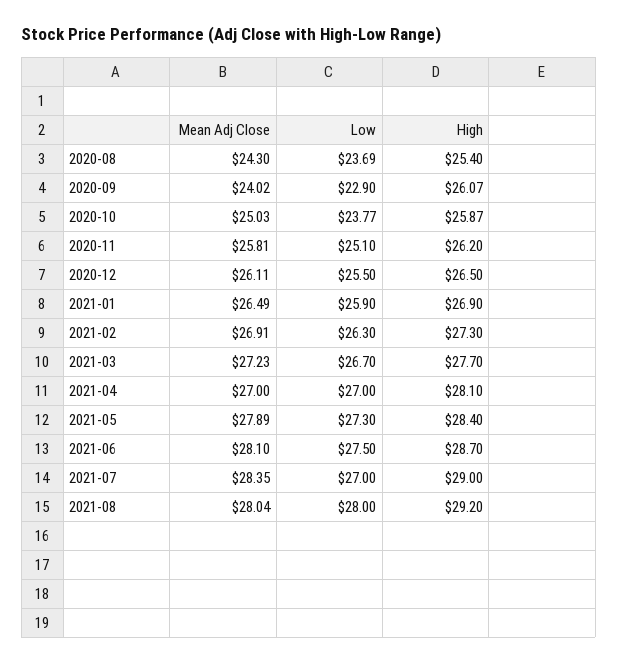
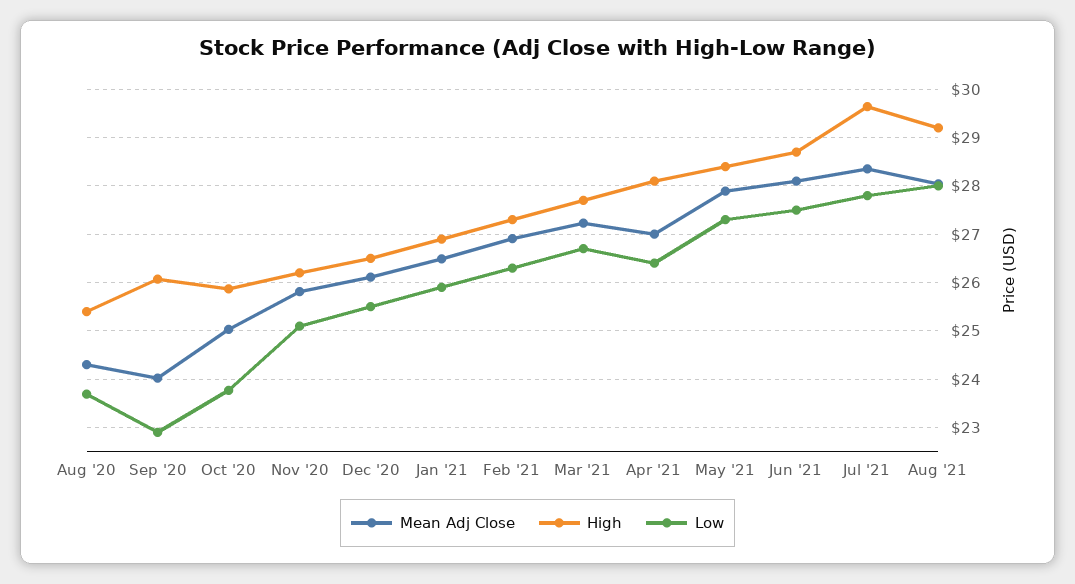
Low, 2021-04: 27 -> 26.4
Low, 2021-07: 27 -> 27.8
High, 2021-07: 29 -> 29.6

